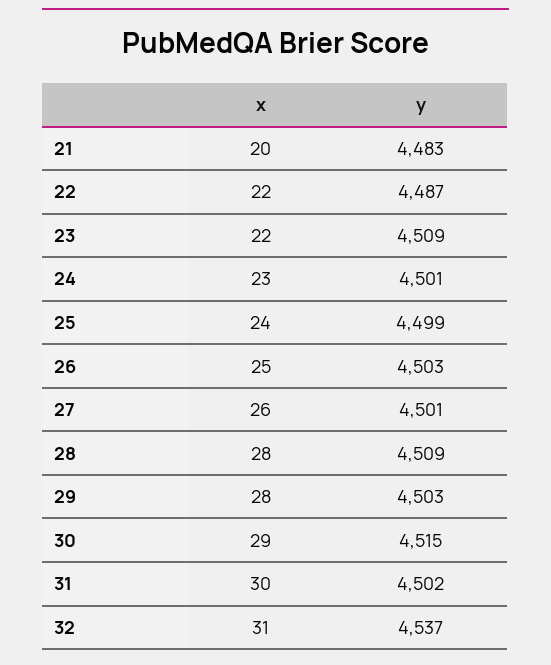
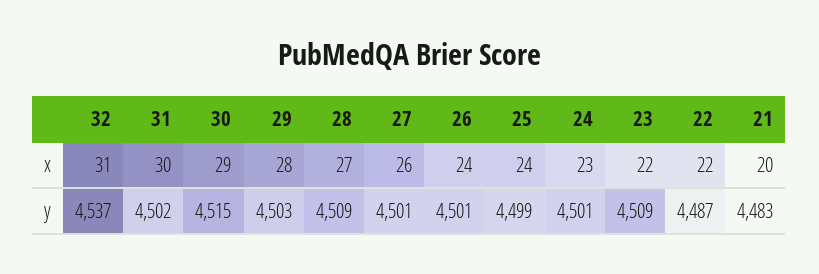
x, 26: 25 -> 24
y, 26: 4503 -> 4501
x, 28: 28 -> 27

